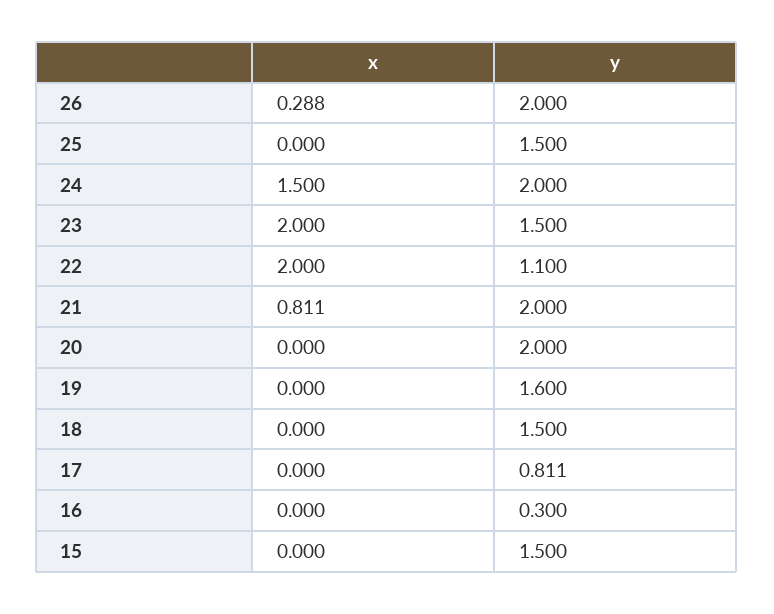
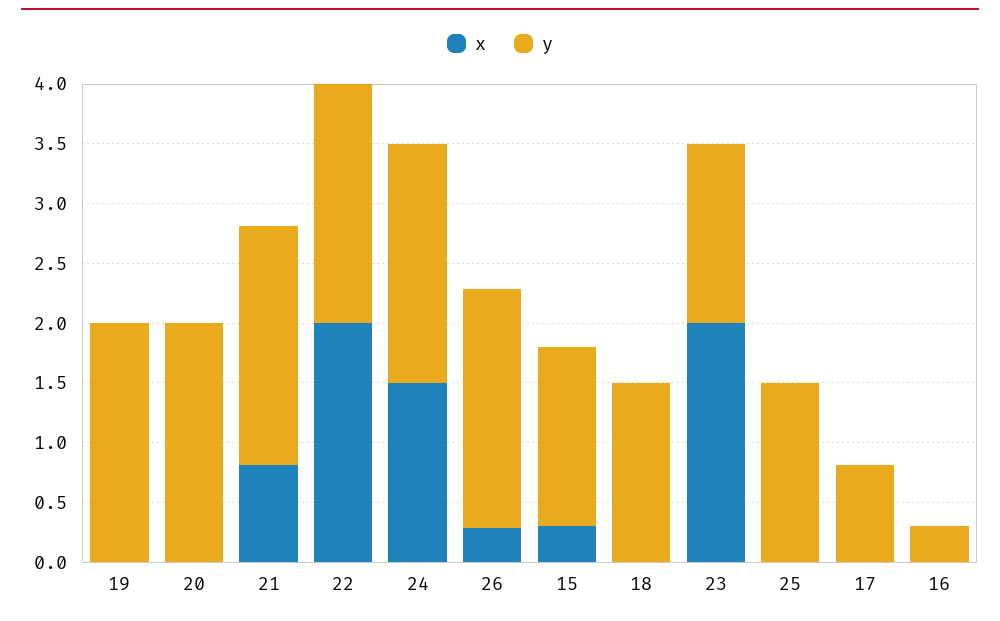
y, 22: 1.1 -> 2
y, 19: 1.6 -> 2
x, 15: 0 -> 0.3

